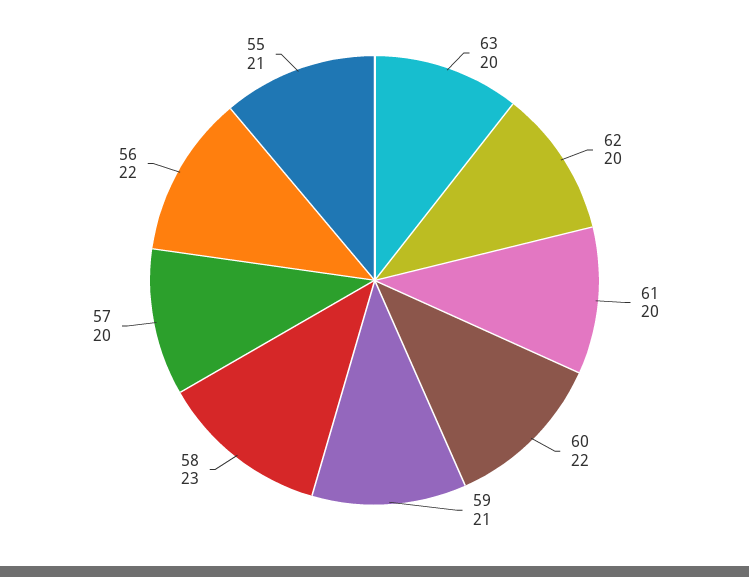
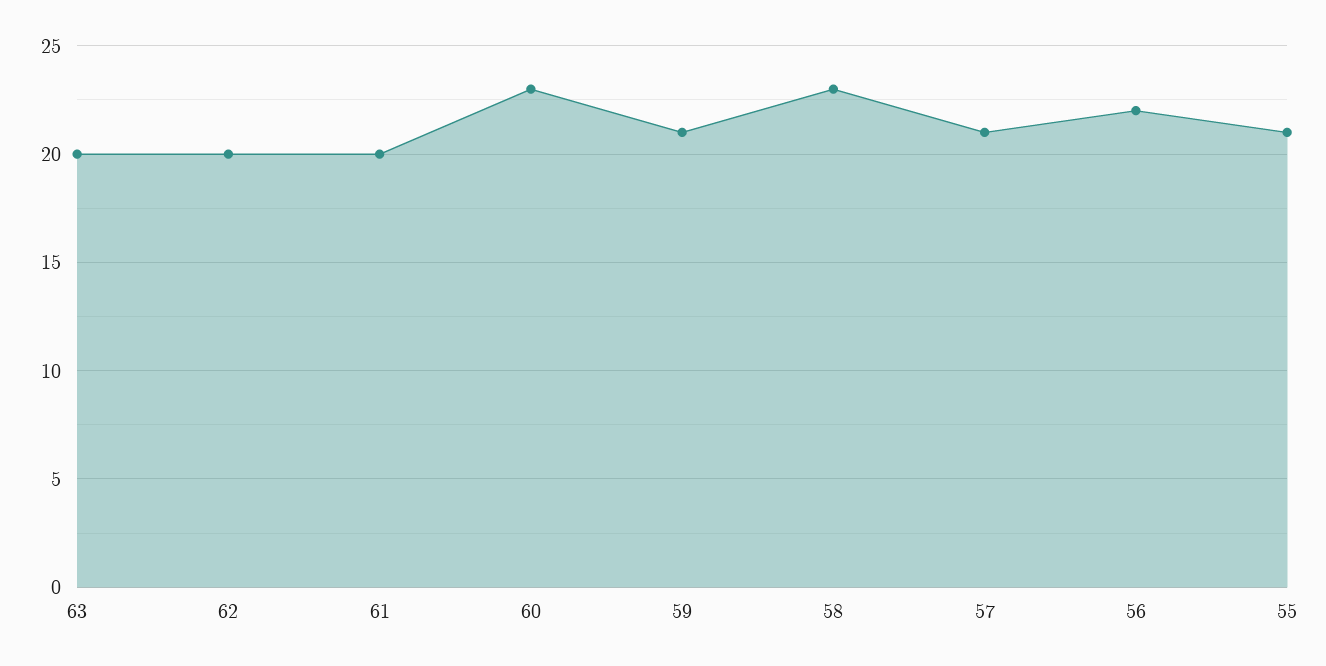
60: 22 -> 23
57: 20 -> 21

